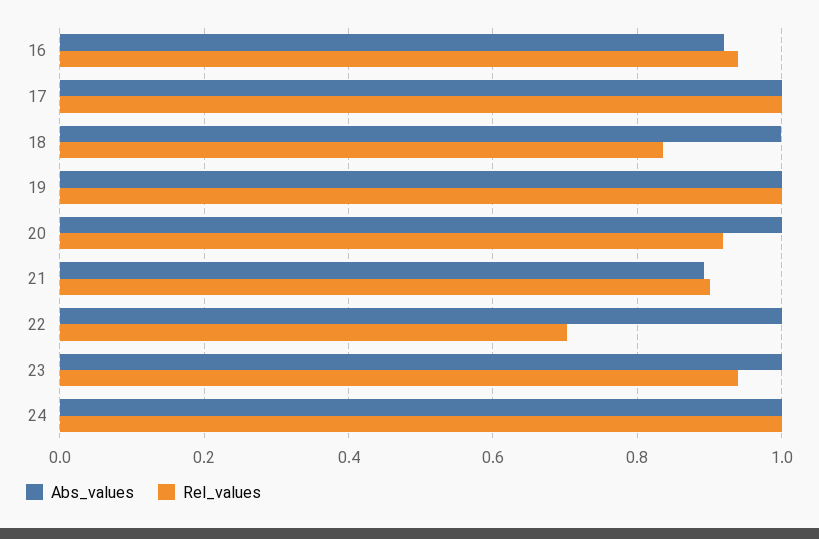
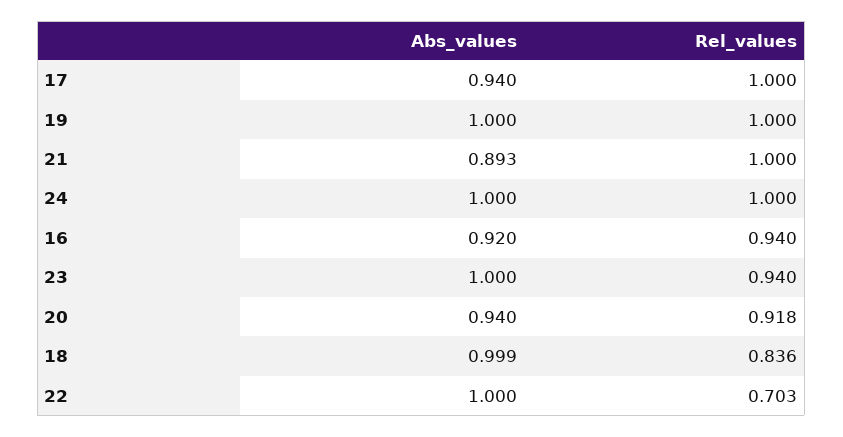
Abs_values, 17: 1 -> 0.94
Abs_values, 20: 1 -> 0.94
Rel_values, 21: 0.9 -> 1

